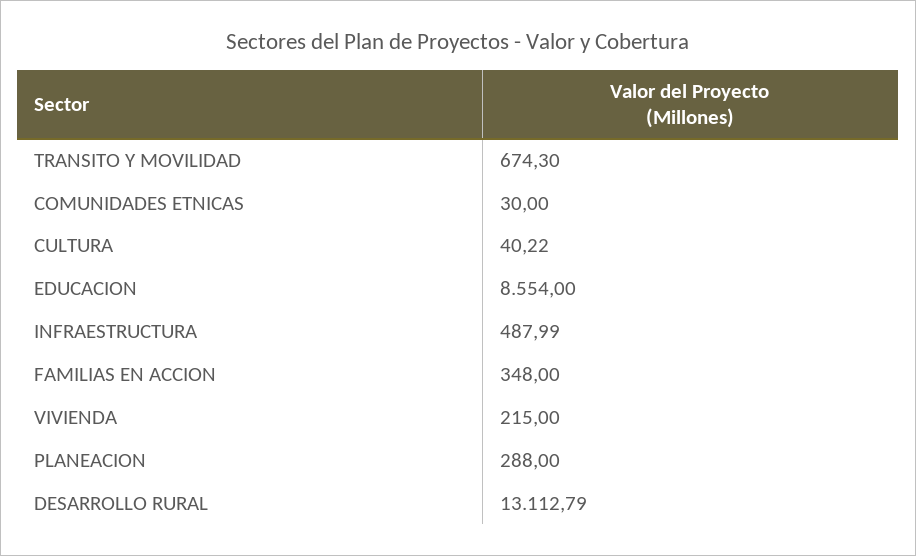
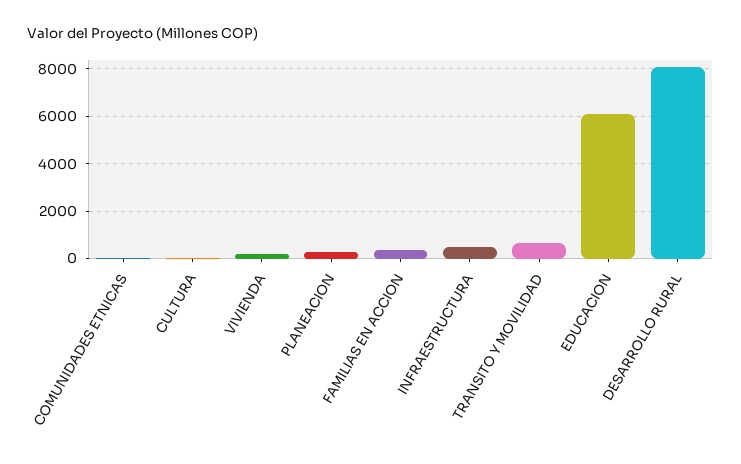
EDUCACION: 8554 -> 6000
DESARROLLO RURAL: 13112.79 -> 8000

